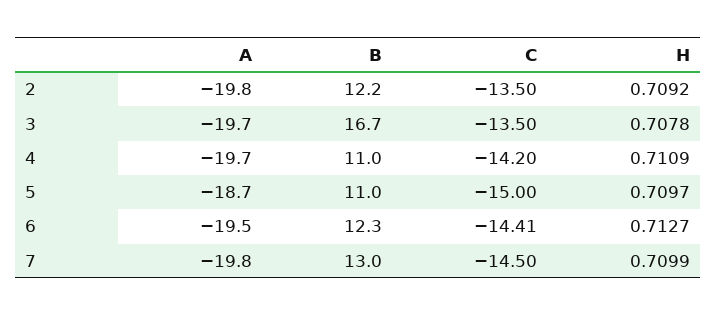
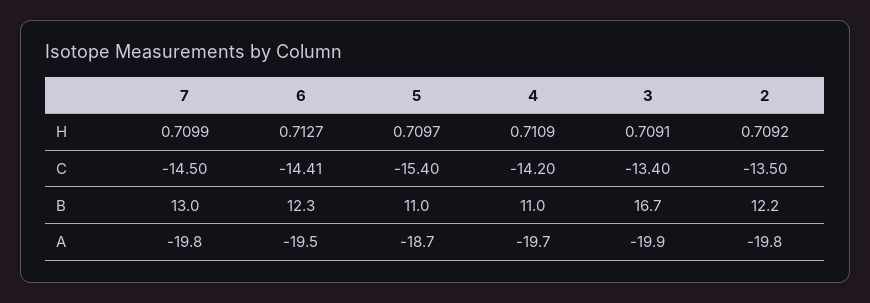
A, 3: -19.7 -> -19.9
C, 3: -13.5 -> -13.4
H, 3: 0.7078 -> 0.7091
C, 5: -15 -> -15.4

